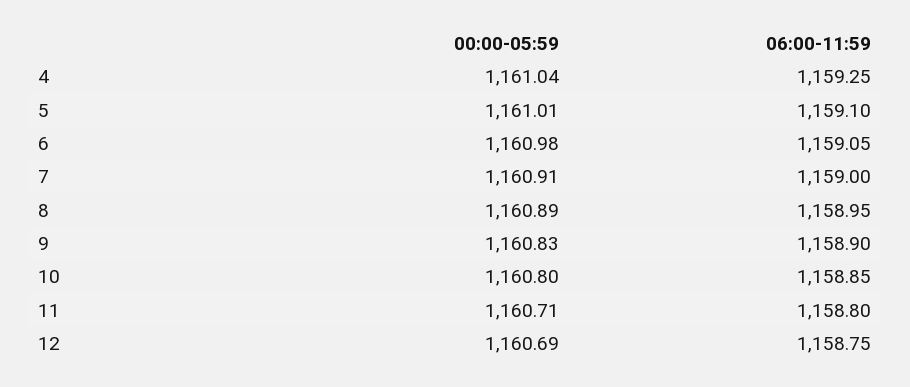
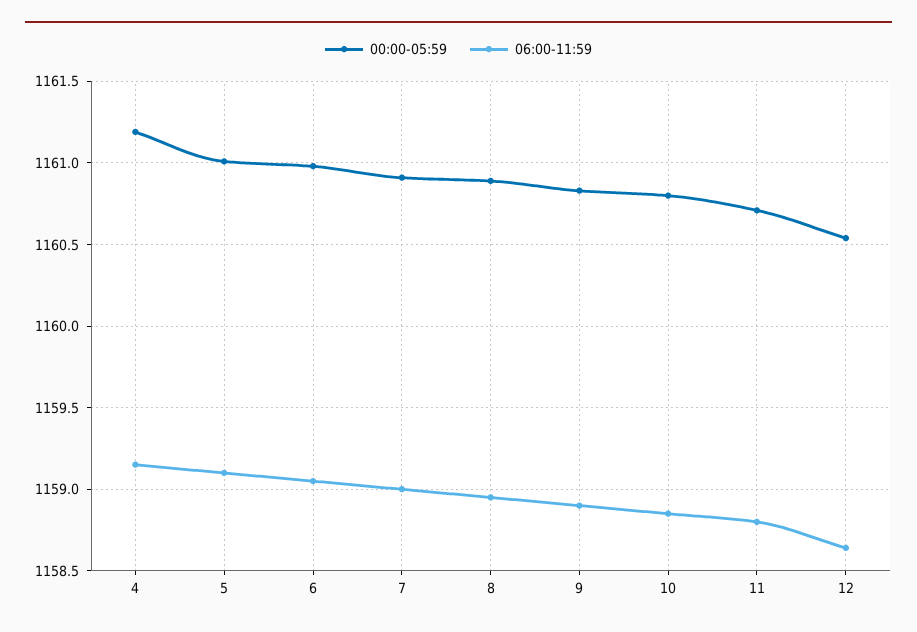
00:00-05:59, 4: 1161.04 -> 1161.2
06:00-11:59, 4: 1159.25 -> 1159.15
00:00-05:59, 12: 1160.69 -> 1160.55
06:00-11:59, 12: 1158.75 -> 1158.65

